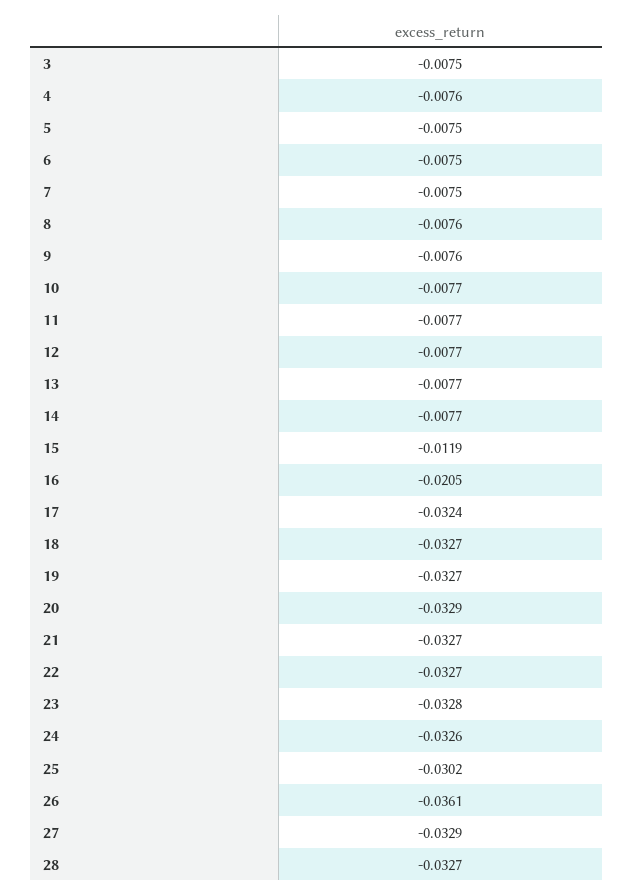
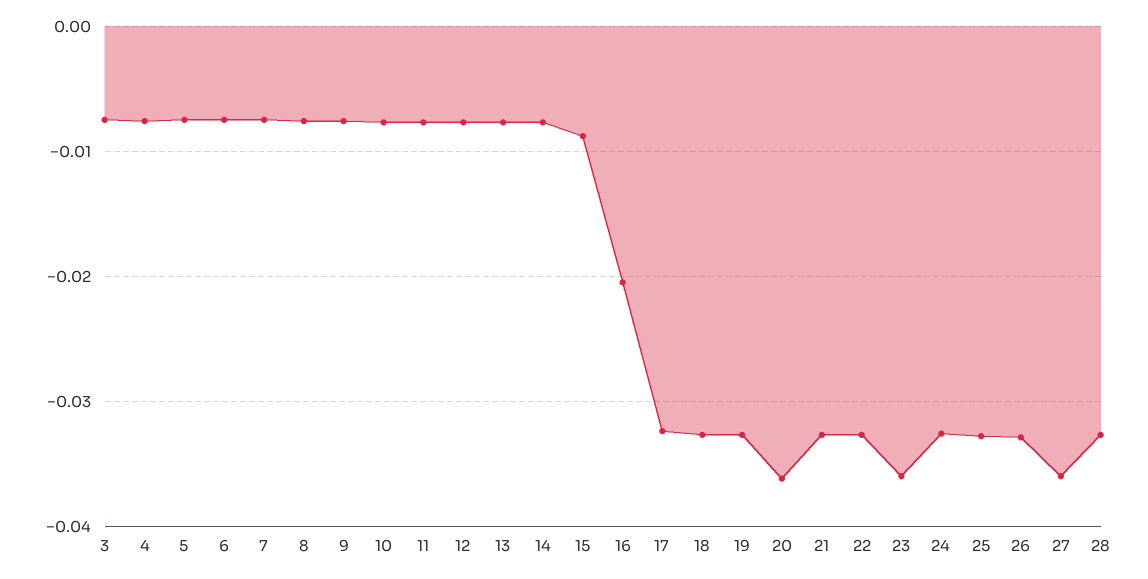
15: -0.0119 -> -0.009
20: -0.0329 -> -0.036
23: -0.0328 -> -0.036
25: -0.0302 -> -0.033
26: -0.0361 -> -0.033
27: -0.0329 -> -0.036

